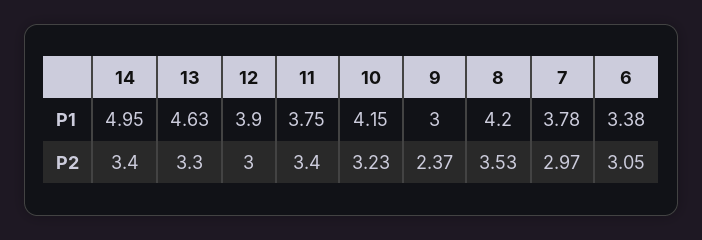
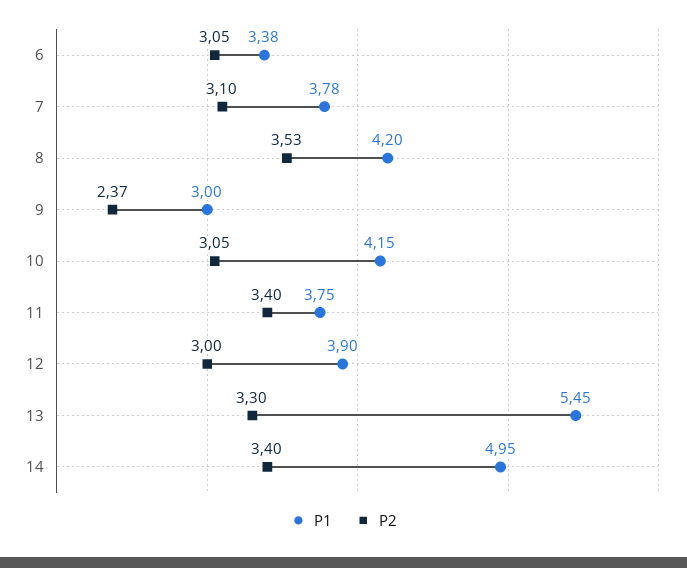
P1, 13: 4.63 -> 5.45
P2, 10: 3.23 -> 3.05
P2, 7: 2.97 -> 3.1

